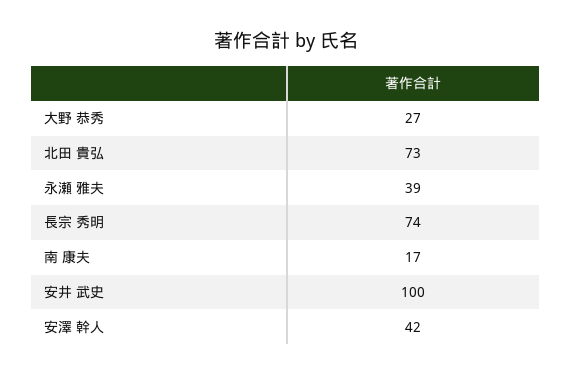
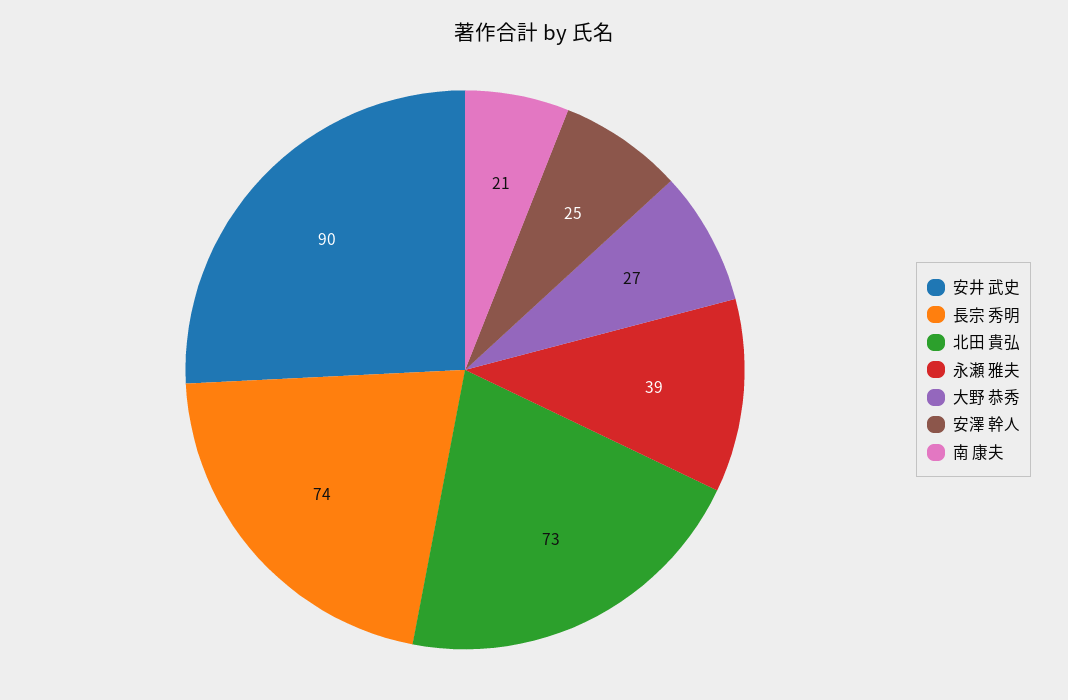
南 康夫: 17 -> 21
安井 武史: 100 -> 90
安澤 幹人: 42 -> 25

